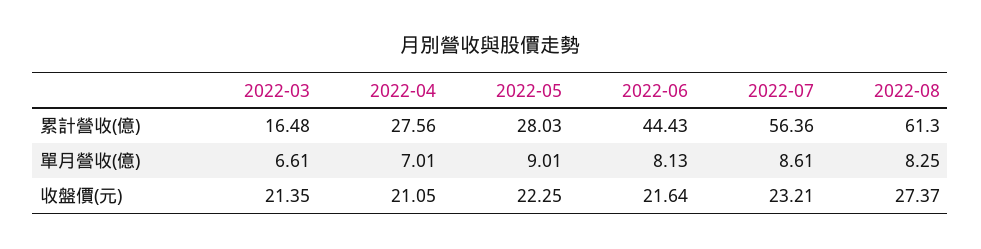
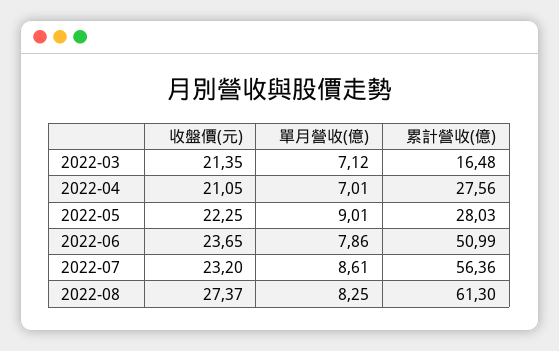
2022-06, 累計營收(億): 44.43 -> 50.99
2022-03, 單月營收(億): 6.61 -> 7.12
2022-06, 單月營收(億): 8.13 -> 7.86
2022-06, 收盤價(元): 21.64 -> 23.65
2022-07, 收盤價(元): 23.21 -> 23.2

